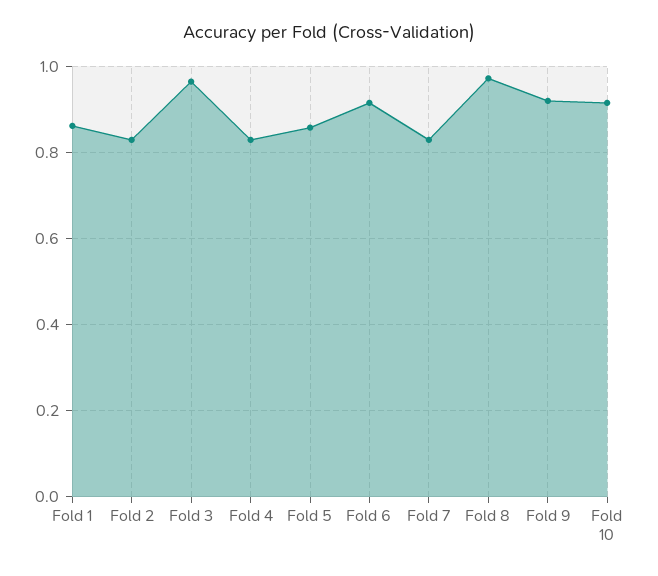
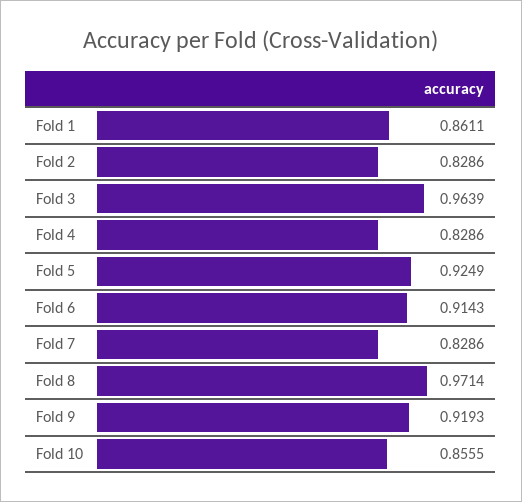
Fold 5: 0.86 -> 0.9249
Fold 10: 0.92 -> 0.8555

